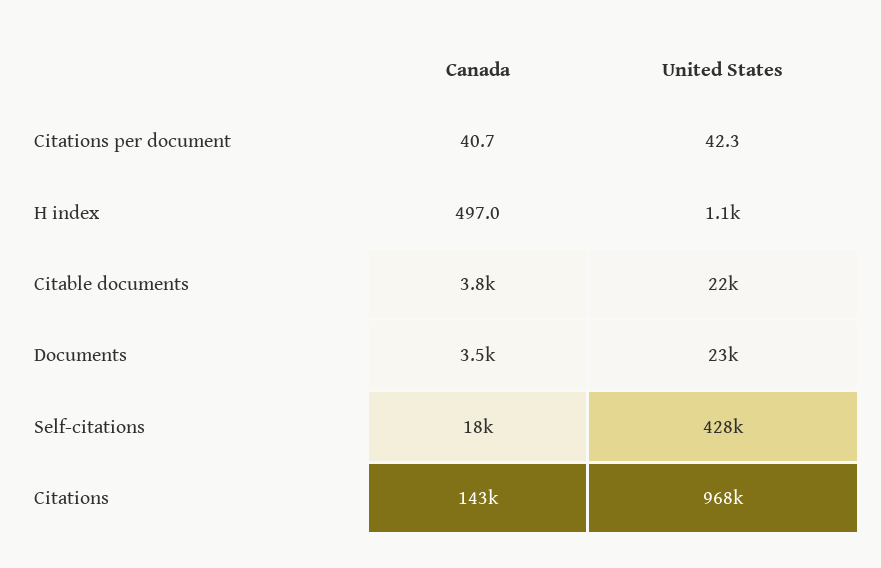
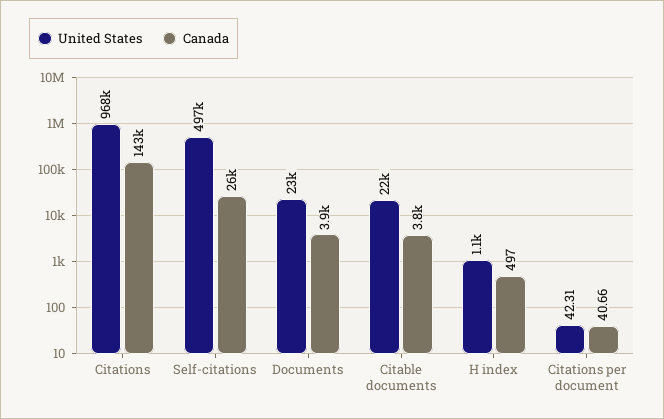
Canada, Documents: 3500 -> 3900
Canada, Self-citations: 18000 -> 26000
United States, Self-citations: 428000 -> 497000

